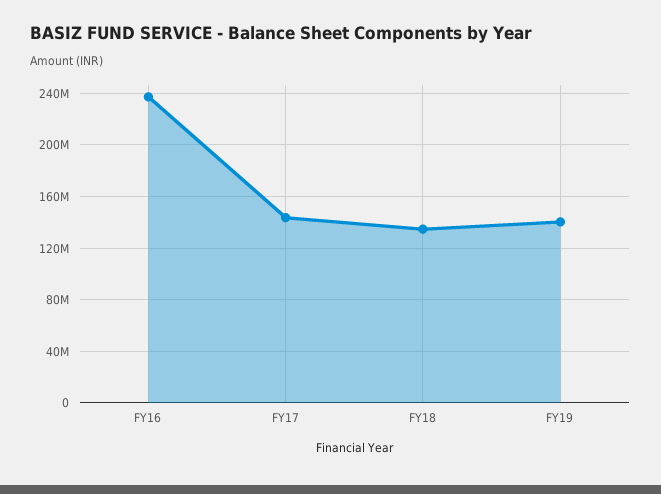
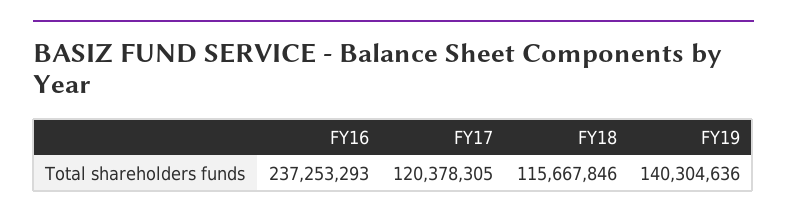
FY17: 145000000 -> 120378305
FY18: 135000000 -> 115667846

